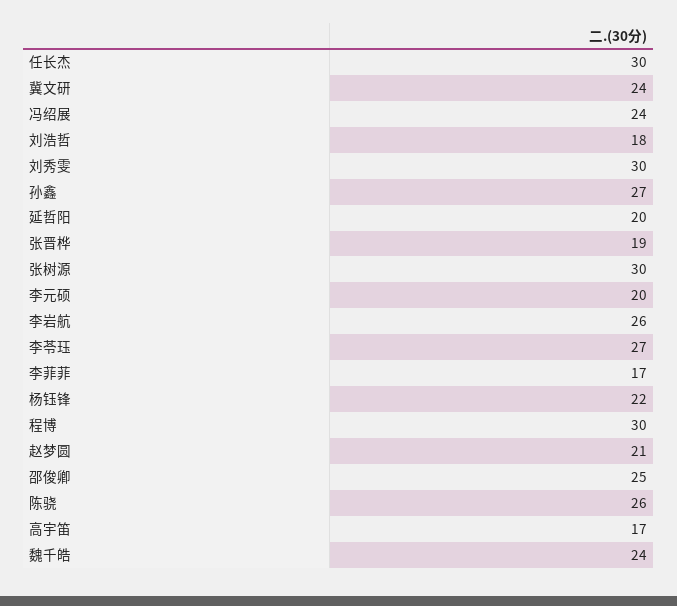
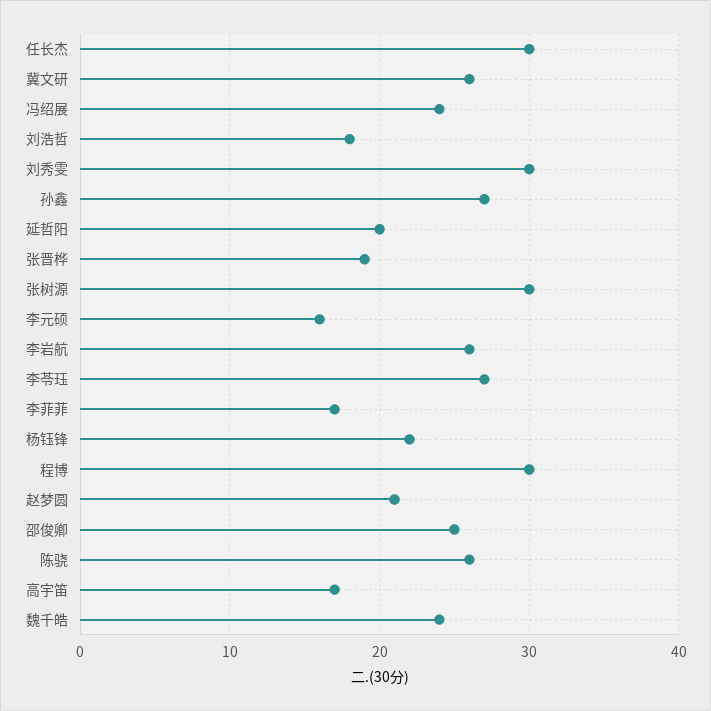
冀文研: 24 -> 26
李元硕: 20 -> 16

